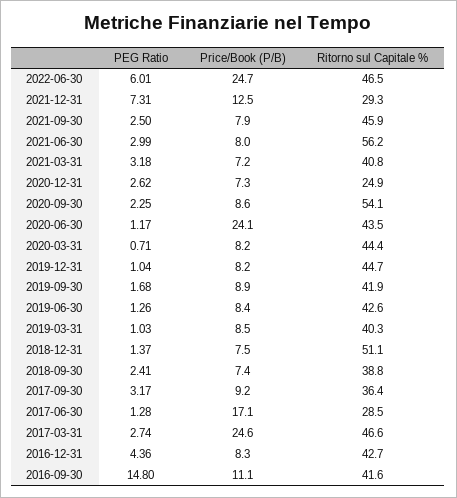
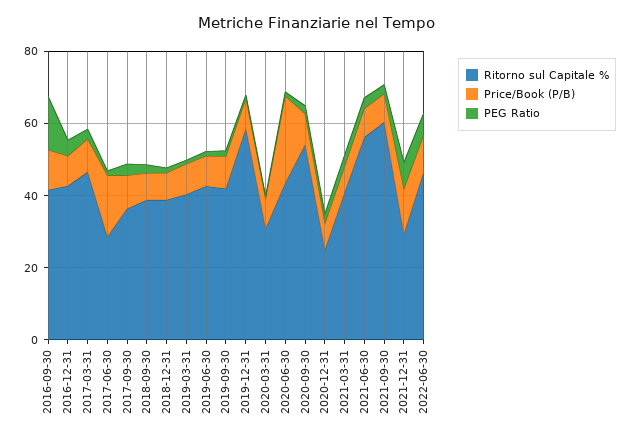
Price/Book (P/B), 2022-06-30: 24.7 -> 10
Ritorno sul Capitale %, 2021-09-30: 45.9 -> 60
Ritorno sul Capitale %, 2020-03-31: 44.4 -> 30
Ritorno sul Capitale %, 2019-12-31: 44.7 -> 60
Ritorno sul Capitale %, 2018-12-31: 51.1 -> 40
Price/Book (P/B), 2017-03-31: 24.6 -> 10

